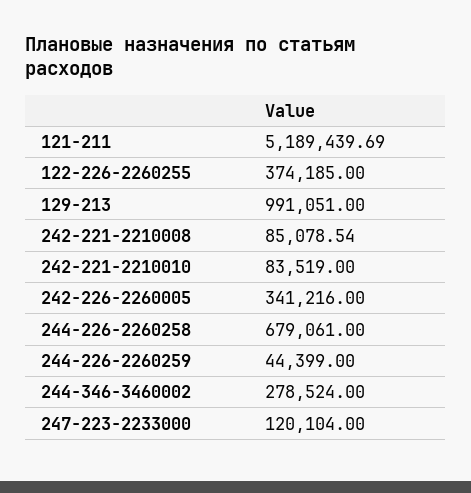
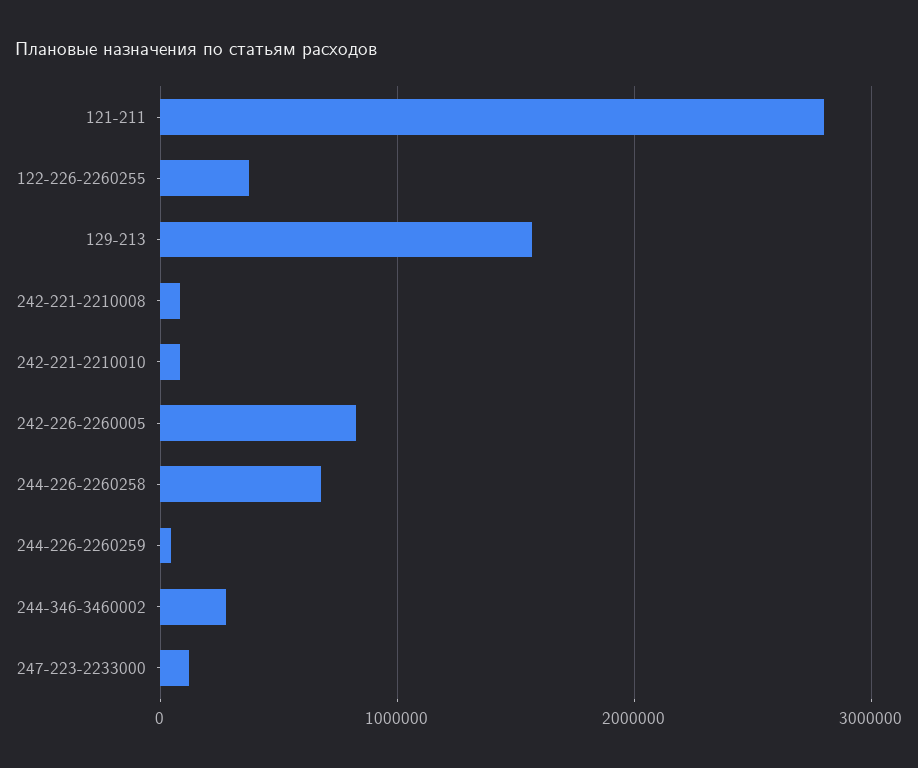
121-211: 5189439.69 -> 2800000
129-213: 991051 -> 1600000
242-226-2260005: 341216 -> 800000

